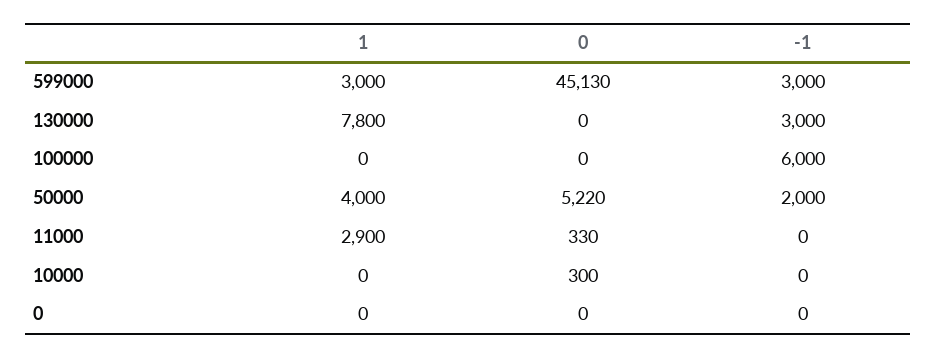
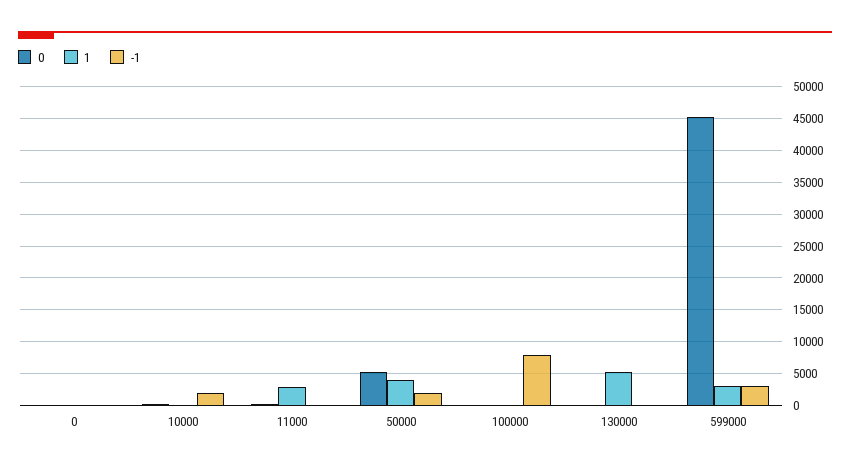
1, 130000: 7800 -> 5000
-1, 130000: 3000 -> 0
-1, 100000: 6000 -> 8000
-1, 10000: 0 -> 2000

